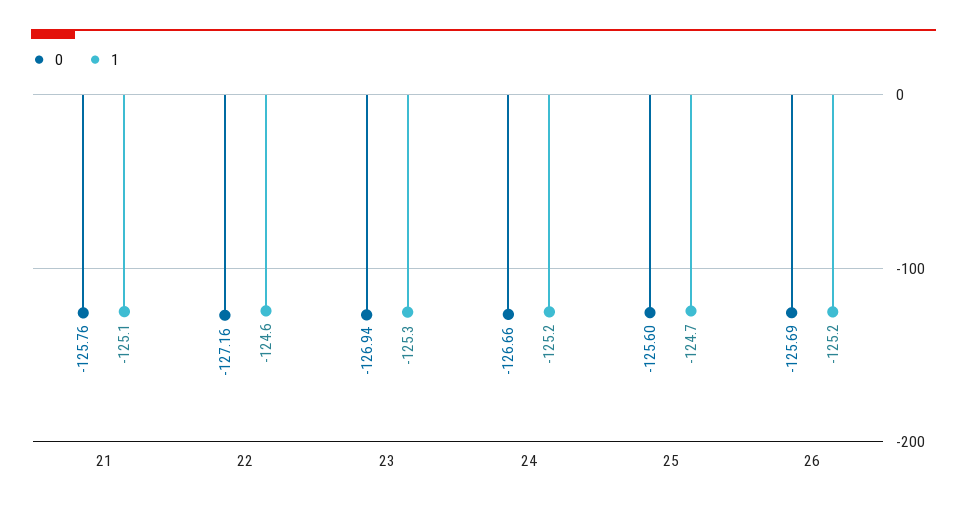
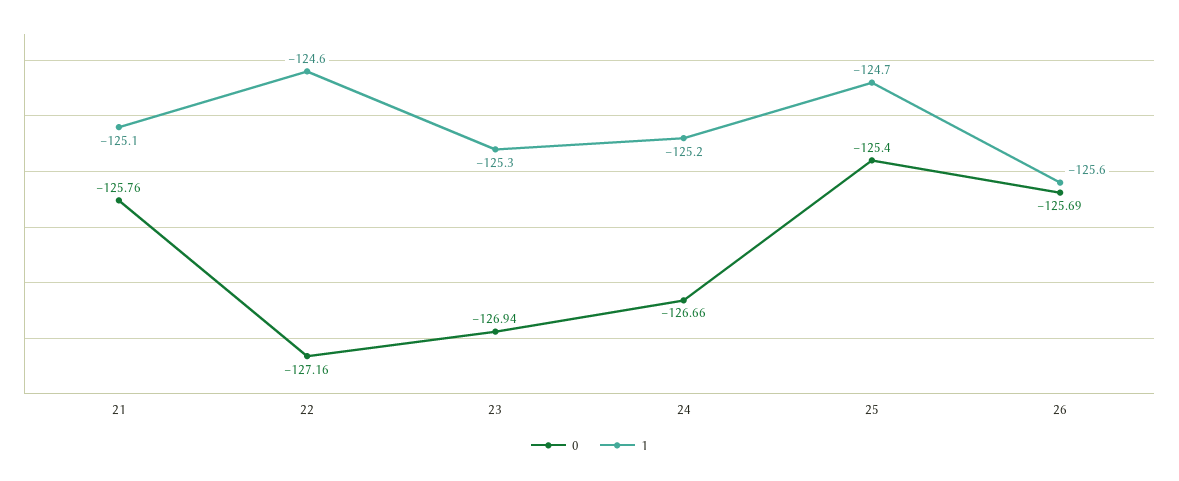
0, 25: -125.6 -> -125.4
1, 26: -125.2 -> -125.6

